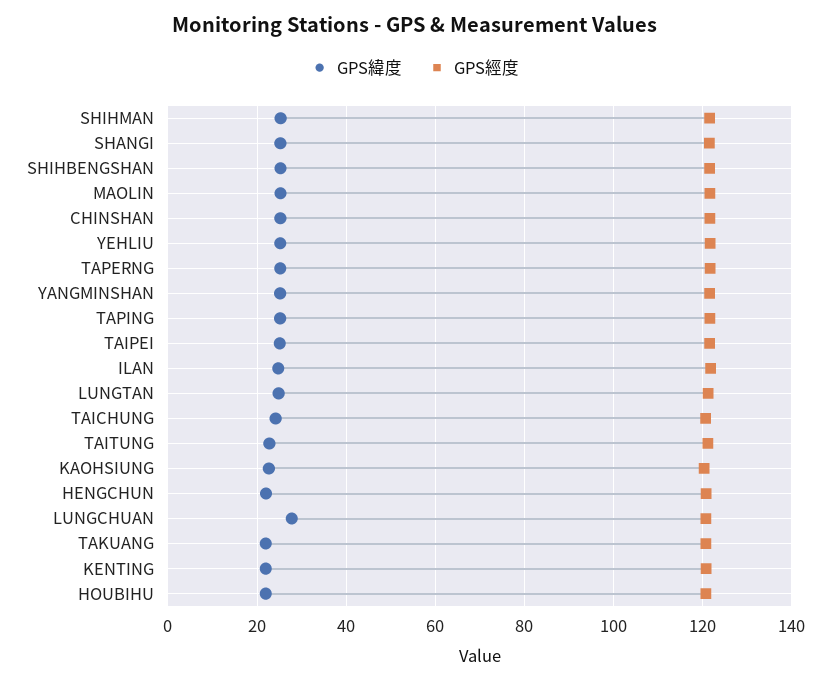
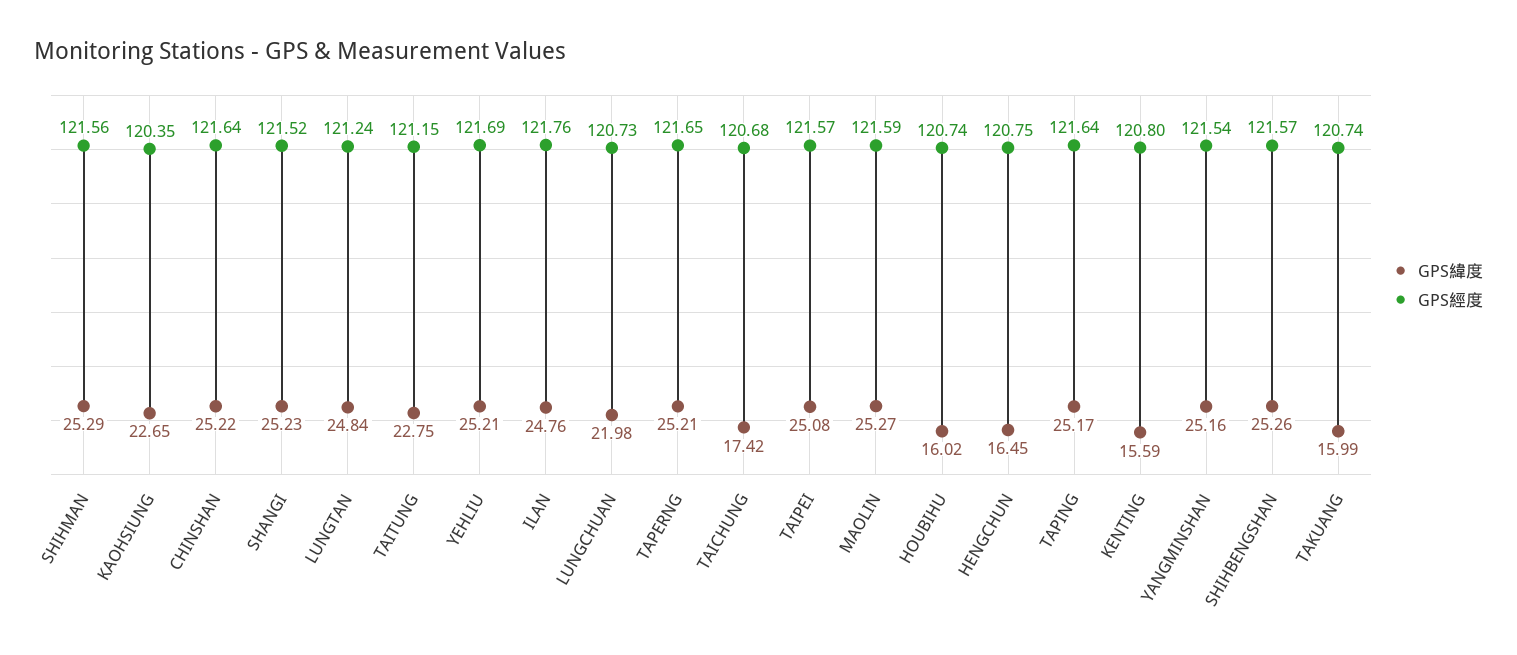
GPS緯度, TAICHUNG: 24 -> 17.42
GPS緯度, HENGCHUN: 22 -> 16.45
GPS緯度, LUNGCHUAN: 28 -> 21.98
GPS緯度, TAKUANG: 22 -> 15.99
GPS緯度, KENTING: 22 -> 15.59
GPS緯度, HOUBIHU: 22 -> 16.02

